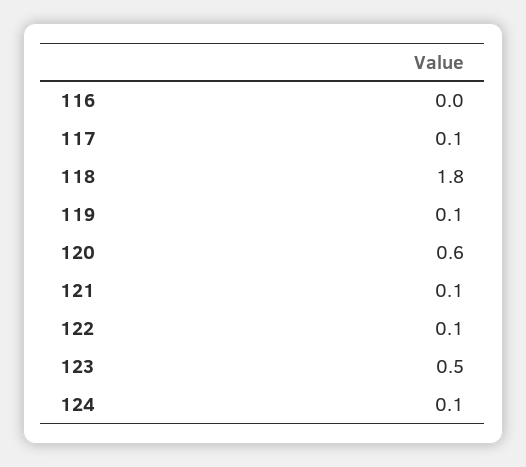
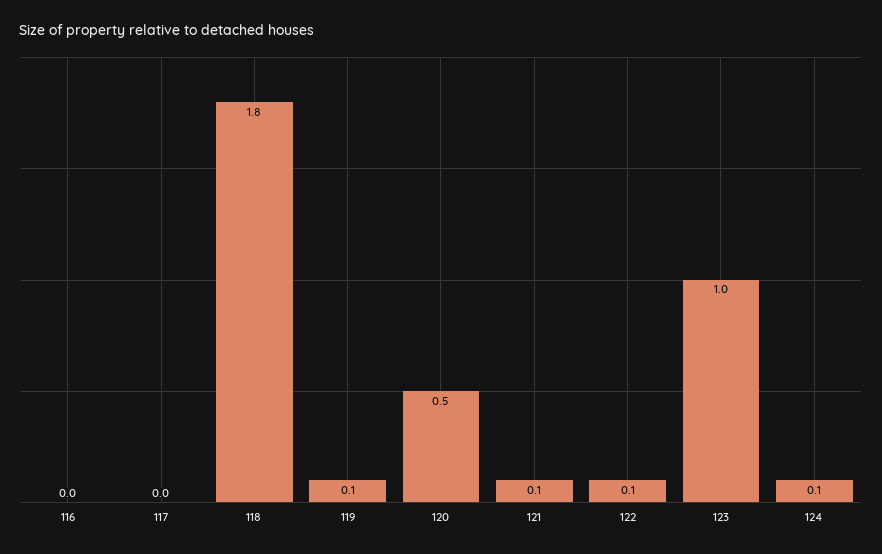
117: 0.1 -> 0
120: 0.6 -> 0.5
123: 0.5 -> 1

